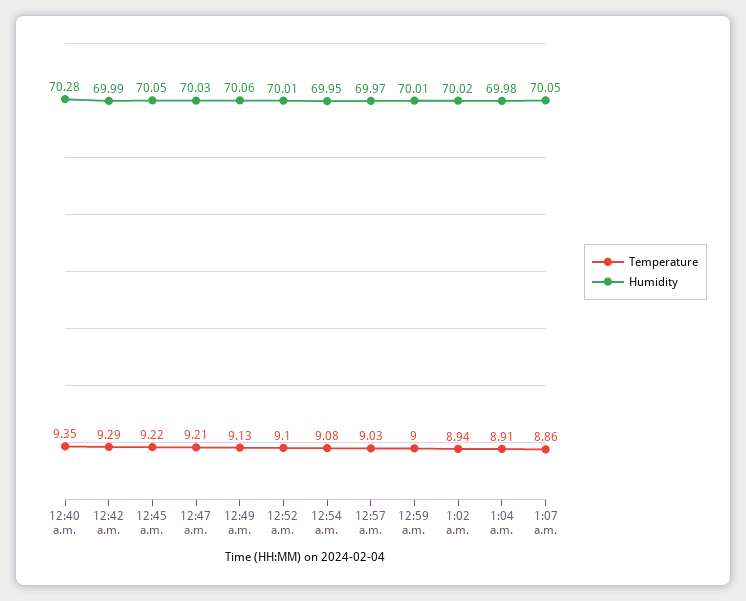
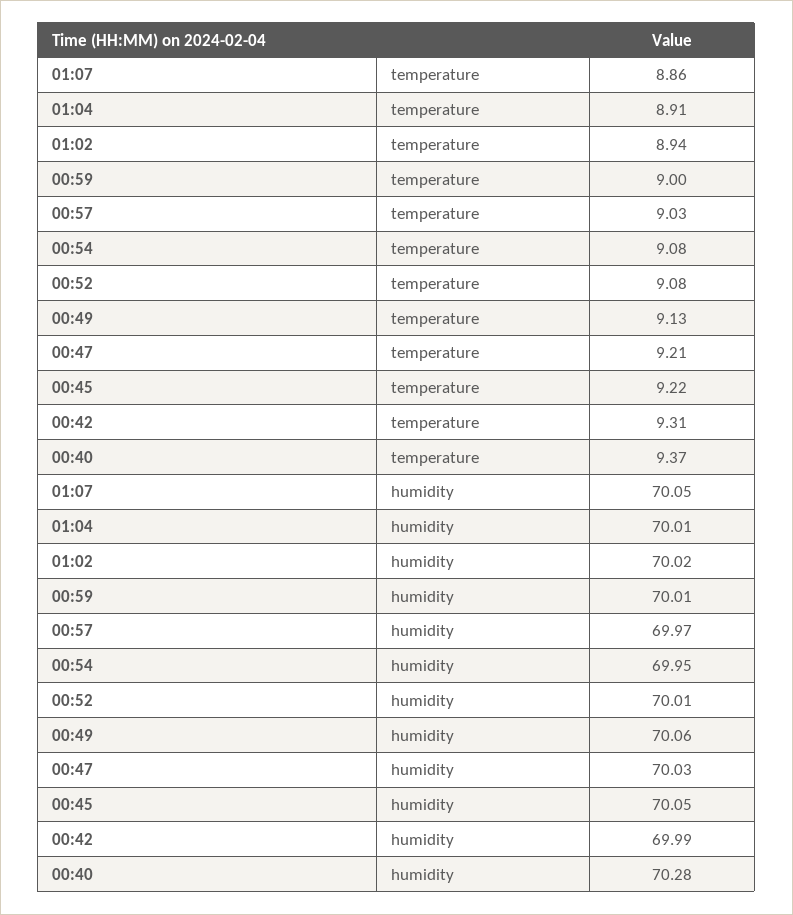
Temperature, 12:40 a.m.: 9.35 -> 9.37
Temperature, 12:42 a.m.: 9.29 -> 9.31
Temperature, 12:52 a.m.: 9.1 -> 9.08
Humidity, 1:04 a.m.: 69.98 -> 70.01

